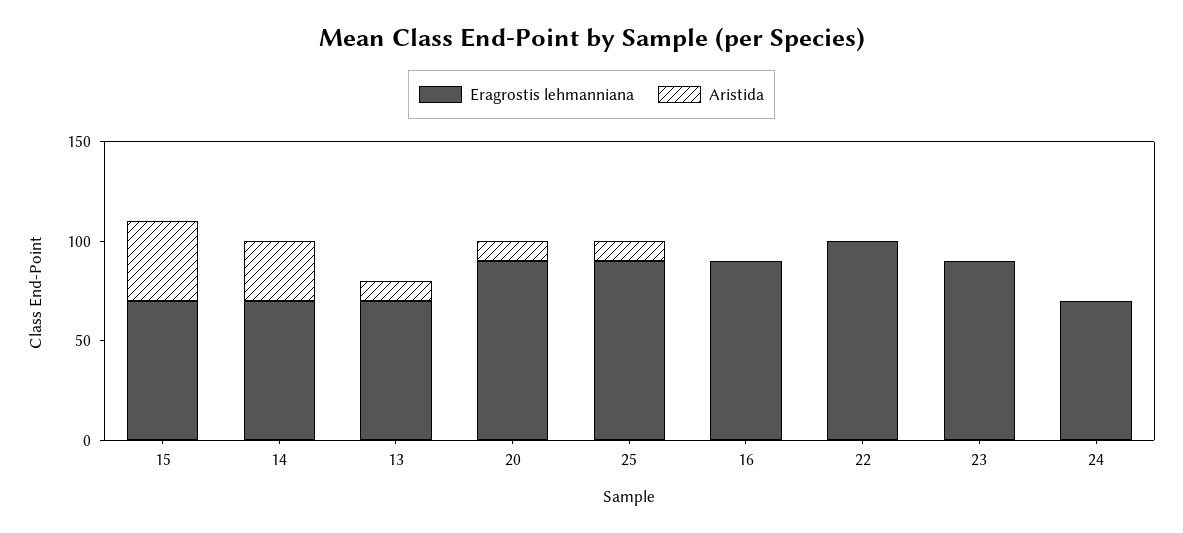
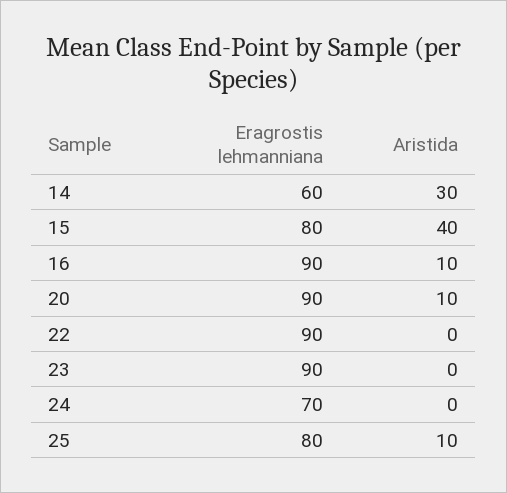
Eragrostis lehmanniana, 15: 70 -> 80
Eragrostis lehmanniana, 14: 70 -> 60
Eragrostis lehmanniana, 13: 70 -> none
Aristida, 13: 10 -> none
Eragrostis lehmanniana, 25: 90 -> 80
Aristida, 16: 0 -> 10
Eragrostis lehmanniana, 22: 100 -> 90

